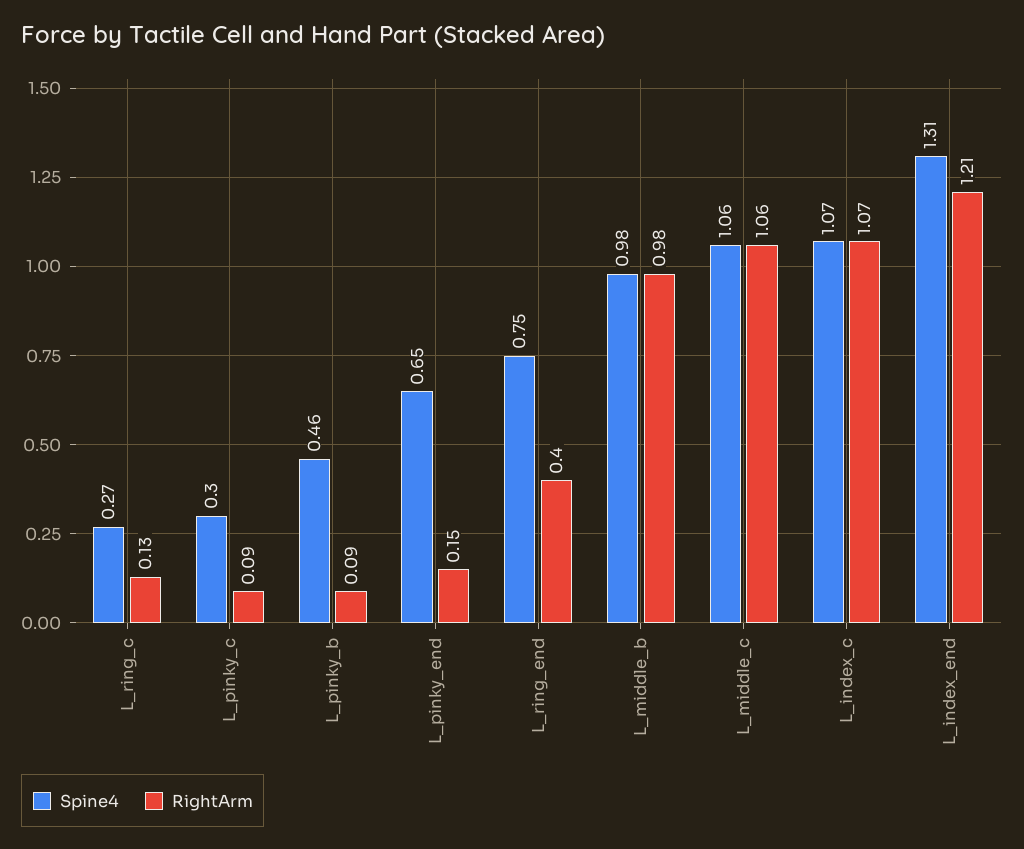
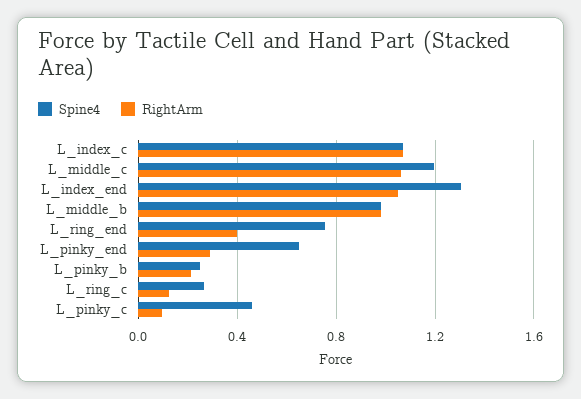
Spine4, L_pinky_c: 0.3 -> 0.45
Spine4, L_pinky_b: 0.46 -> 0.25
RightArm, L_pinky_b: 0.09 -> 0.2
RightArm, L_pinky_end: 0.15 -> 0.3
Spine4, L_middle_c: 1.06 -> 1.2
RightArm, L_index_end: 1.21 -> 1.05

